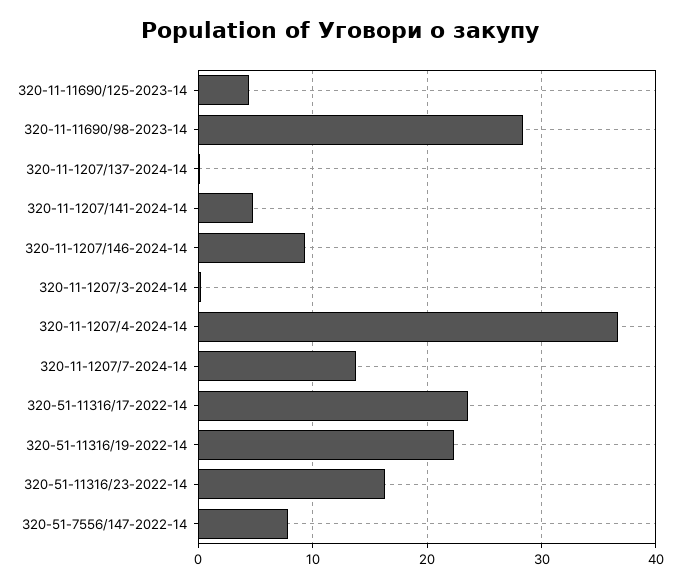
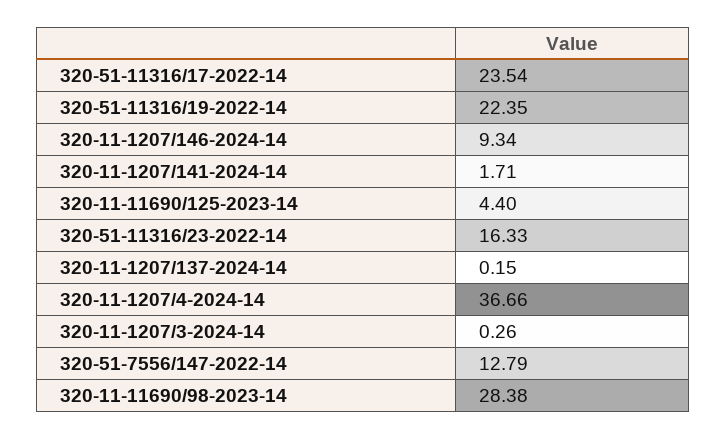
320-11-1207/141-2024-14: 5 -> 1.71
320-11-1207/7-2024-14: 14 -> none
320-51-7556/147-2022-14: 8 -> 12.79

